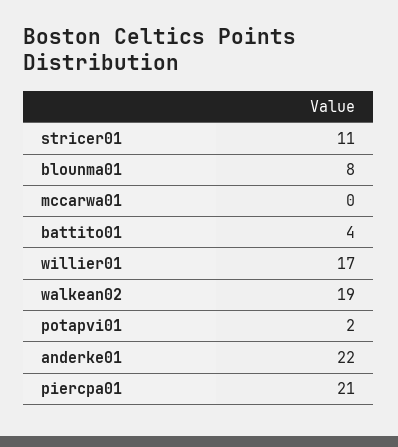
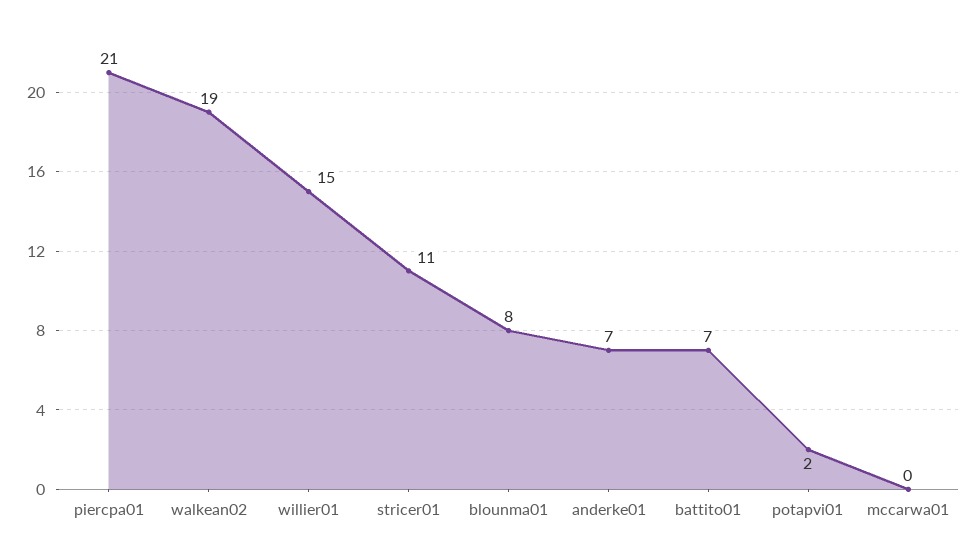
battito01: 4 -> 7
willier01: 17 -> 15
anderke01: 22 -> 7

